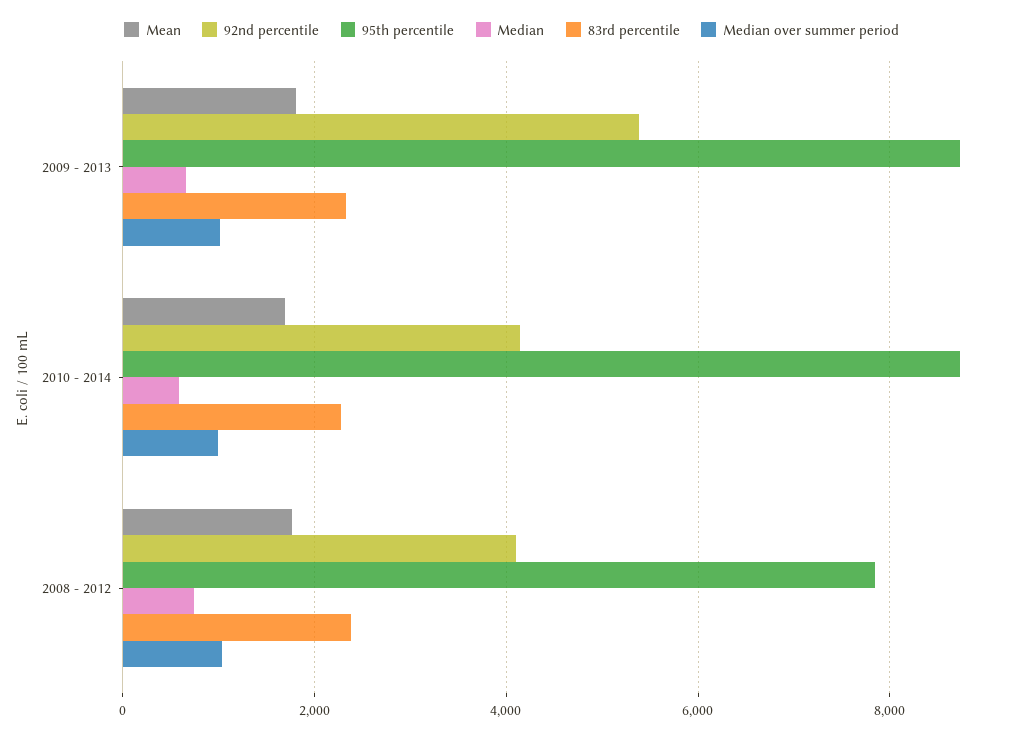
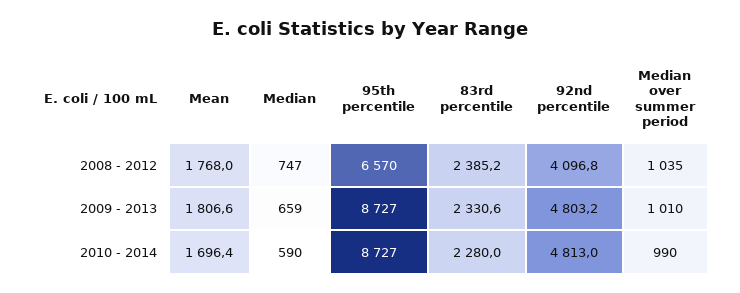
92nd percentile, 2009 - 2013: 5400 -> 4803.2
92nd percentile, 2010 - 2014: 4200 -> 4813
95th percentile, 2008 - 2012: 7800 -> 6570

